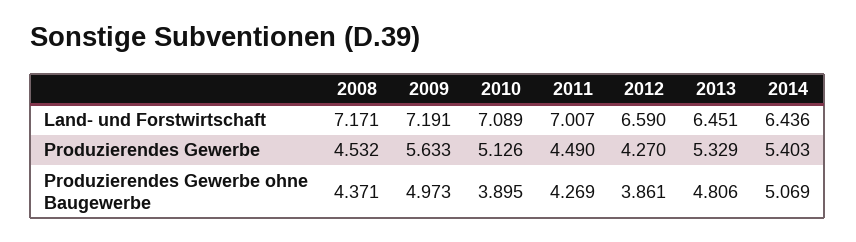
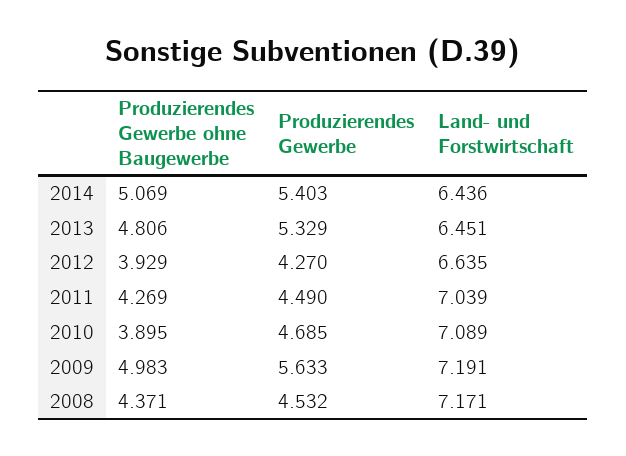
2011, Land- und Forstwirtschaft: 7.007 -> 7.039
2012, Land- und Forstwirtschaft: 6.59 -> 6.635
2010, Produzierendes Gewerbe: 5.126 -> 4.685
2009, Produzierendes Gewerbe ohne Baugewerbe: 4.973 -> 4.983
2012, Produzierendes Gewerbe ohne Baugewerbe: 3.861 -> 3.929

